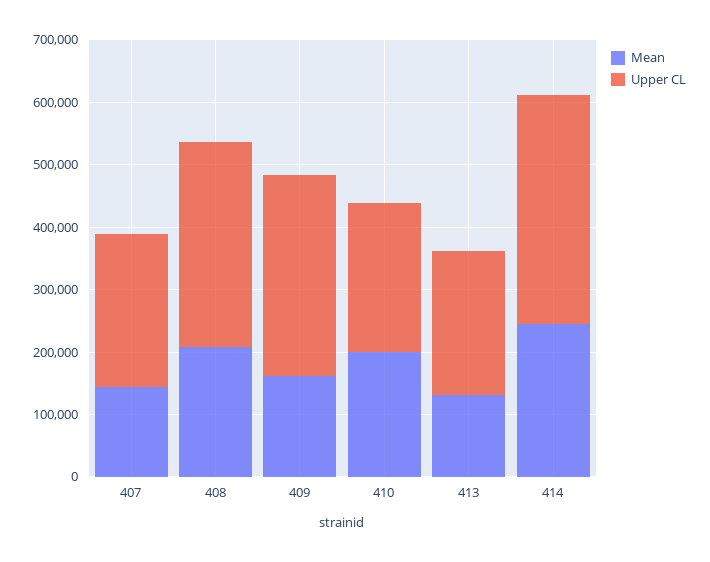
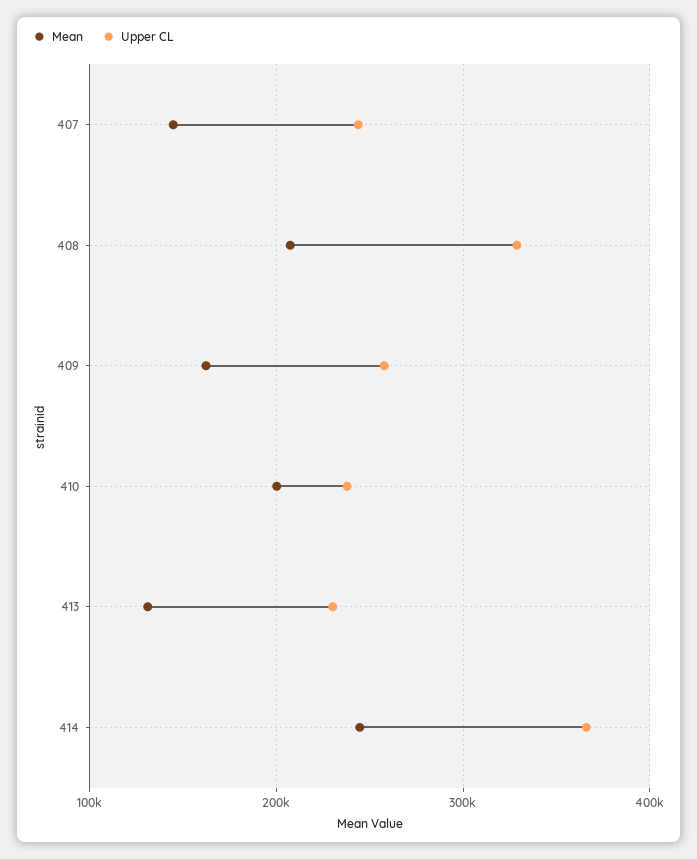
Upper CL, 409: 320000 -> 260000

